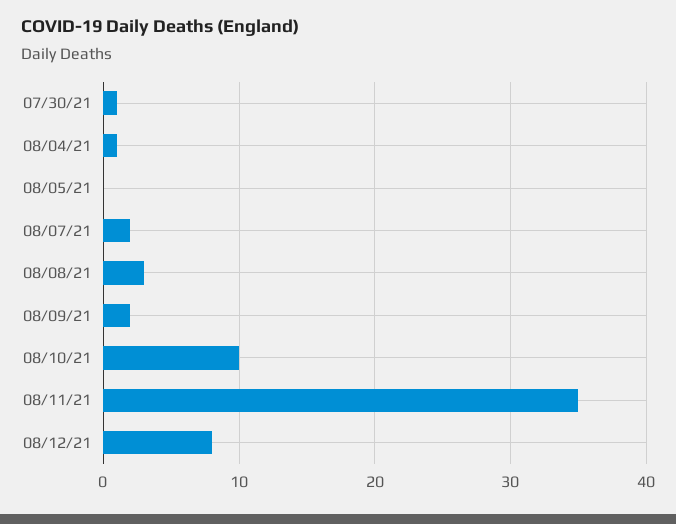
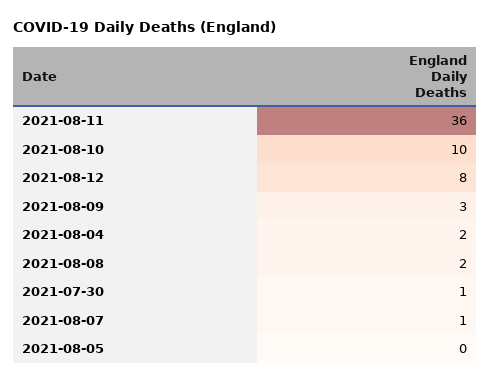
08/04/21: 1 -> 2
08/07/21: 2 -> 1
08/08/21: 3 -> 2
08/09/21: 2 -> 3
08/11/21: 35 -> 36

